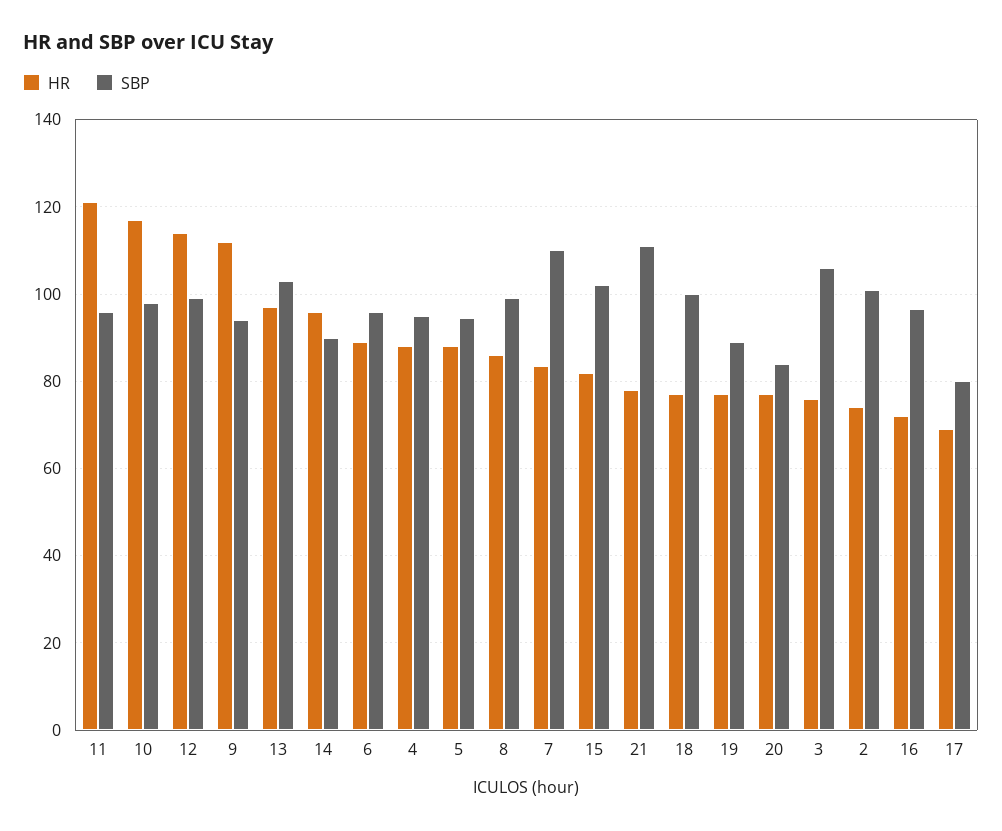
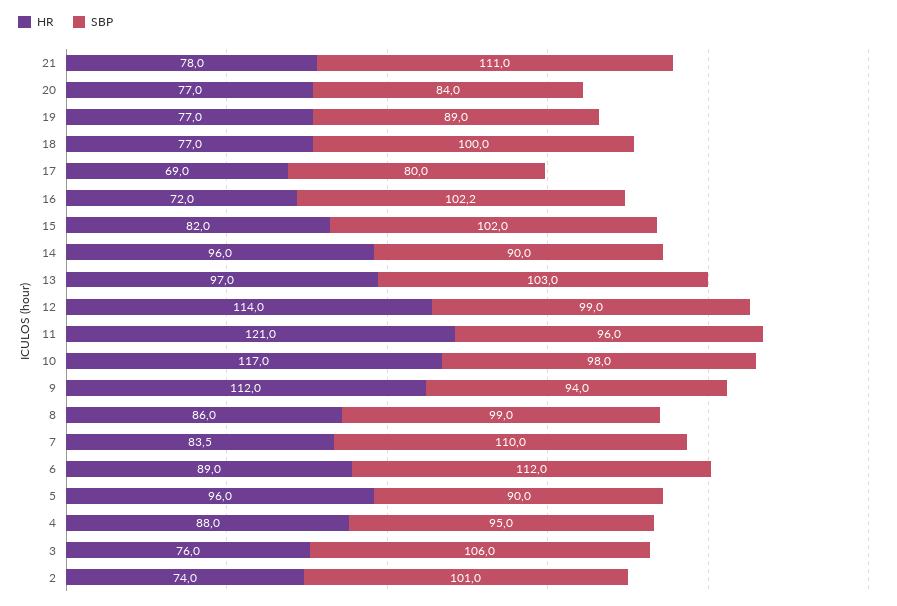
SBP, 6: 96 -> 112
HR, 5: 88 -> 96
SBP, 5: 94 -> 90
SBP, 16: 96 -> 102.2

